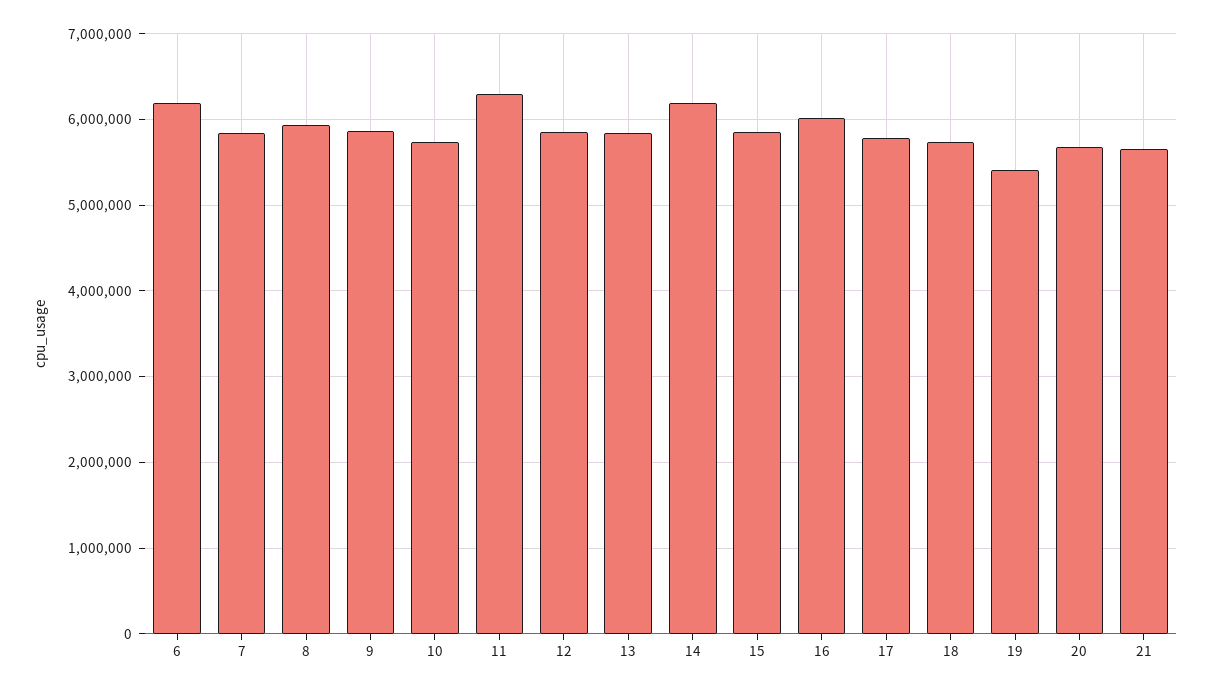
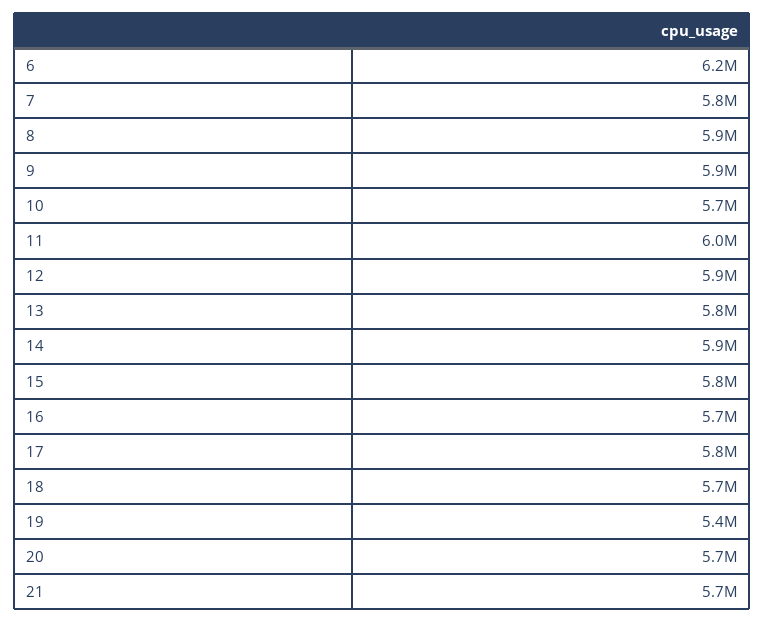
11: 6300000 -> 6000000
14: 6200000 -> 5900000
16: 6000000 -> 5700000

